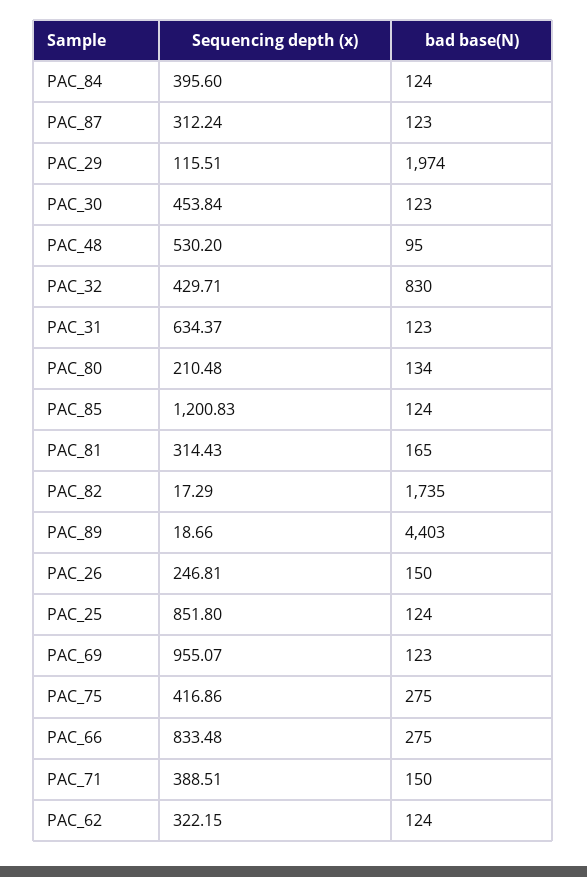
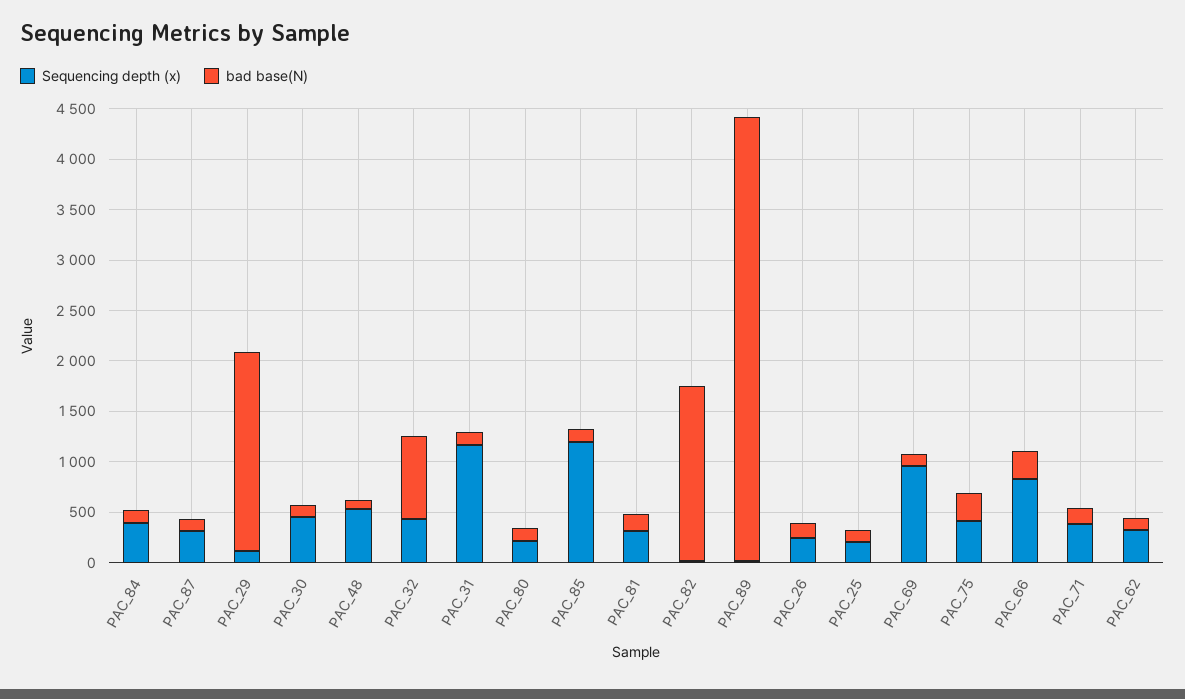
Sequencing depth (x), PAC_31: 634.37 -> 1200
Sequencing depth (x), PAC_25: 851.8 -> 200

